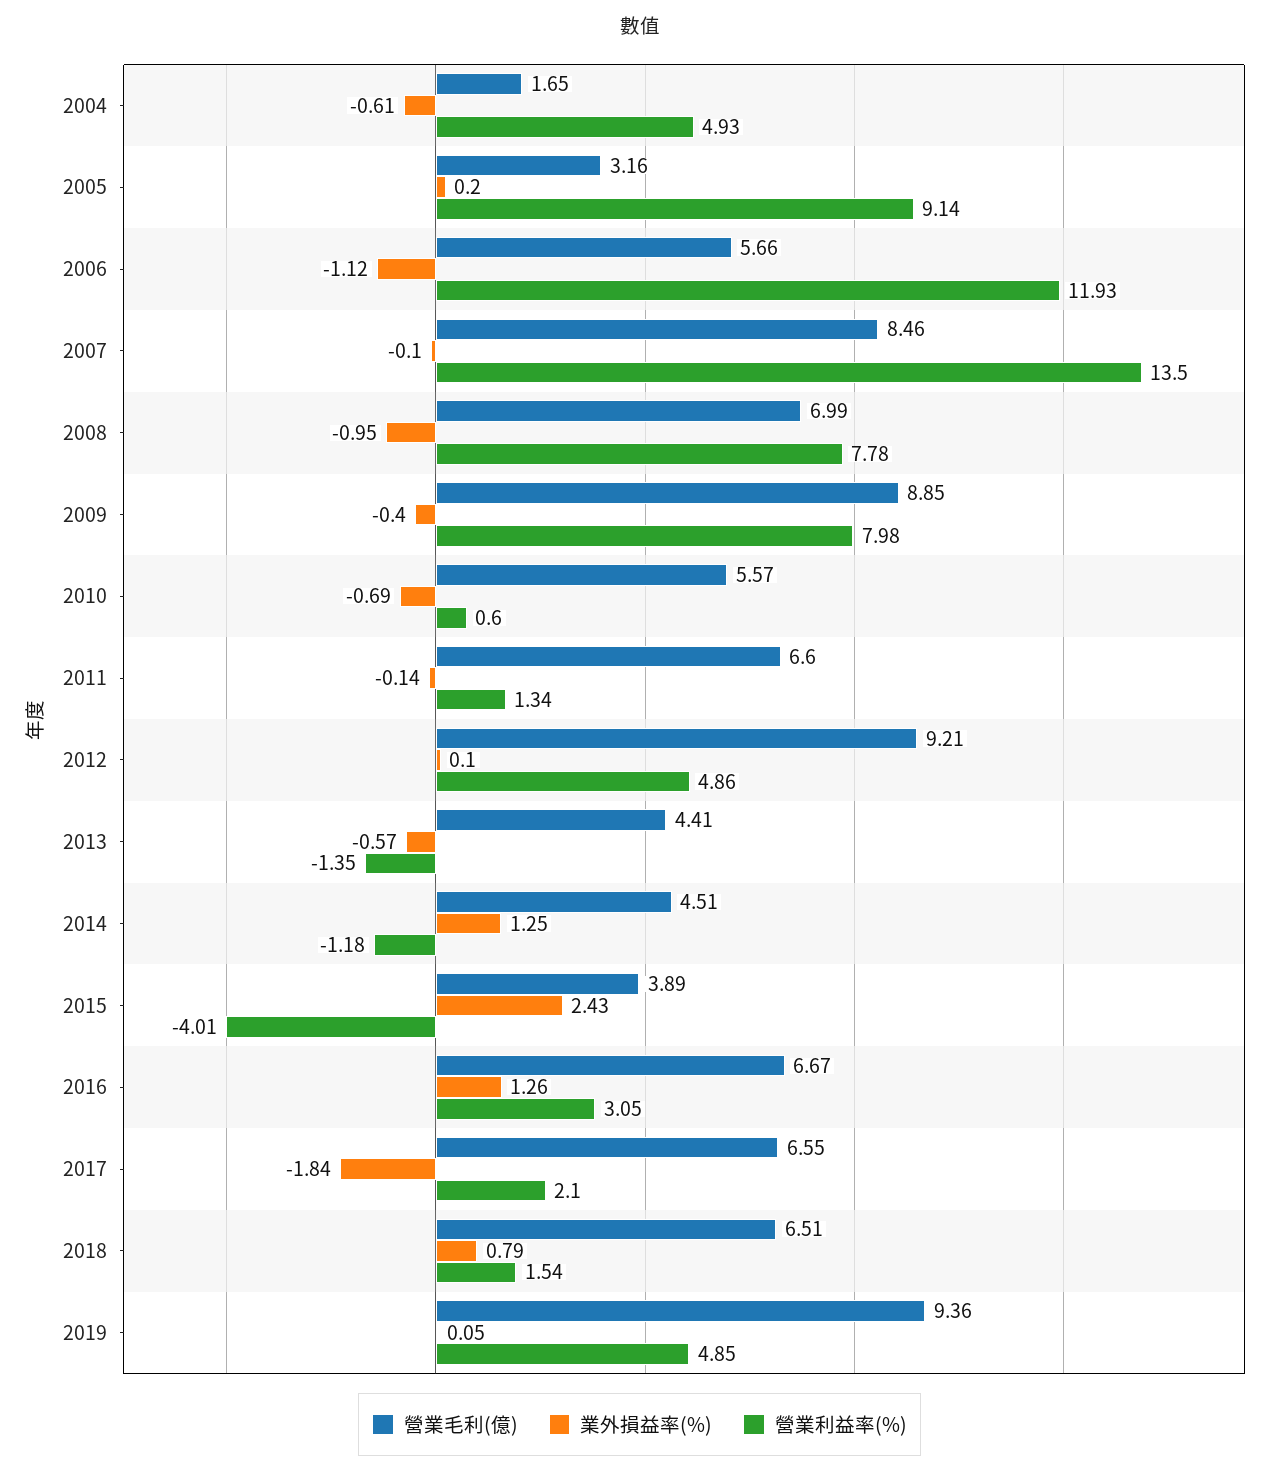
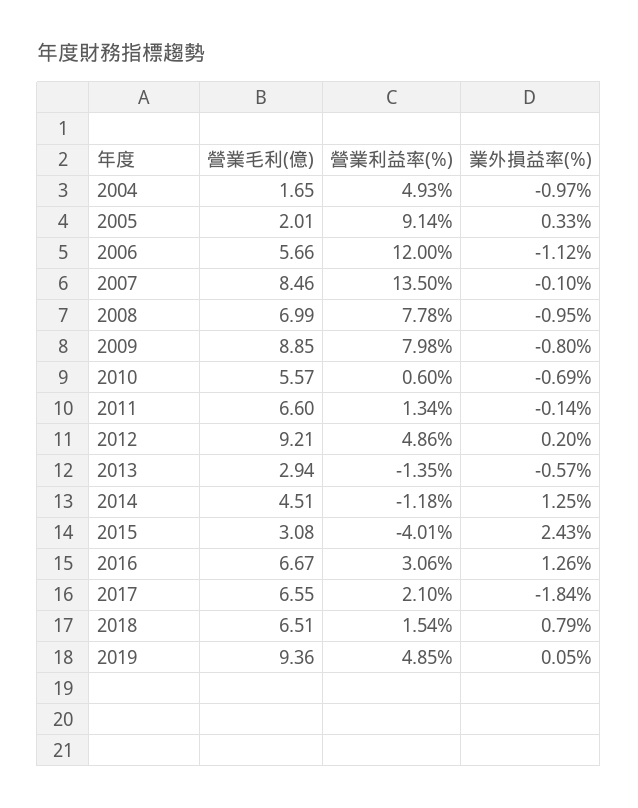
業外損益率(%), 2004: -0.61 -> -0.97
營業毛利(億), 2005: 3.16 -> 2.01
業外損益率(%), 2005: 0.2 -> 0.33
營業利益率(%), 2006: 11.93 -> 12
業外損益率(%), 2009: -0.4 -> -0.8
業外損益率(%), 2012: 0.1 -> 0.2
營業毛利(億), 2013: 4.41 -> 2.94
營業毛利(億), 2015: 3.89 -> 3.08
營業利益率(%), 2016: 3.05 -> 3.06

